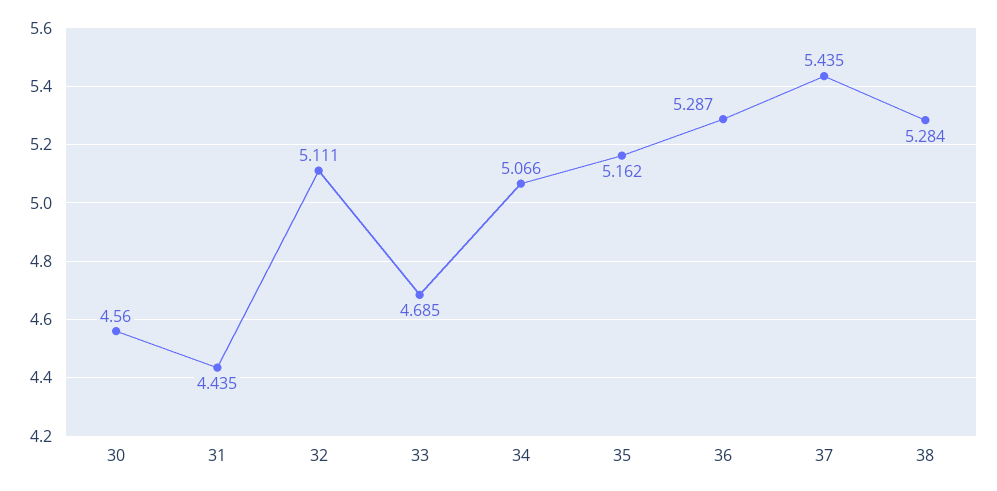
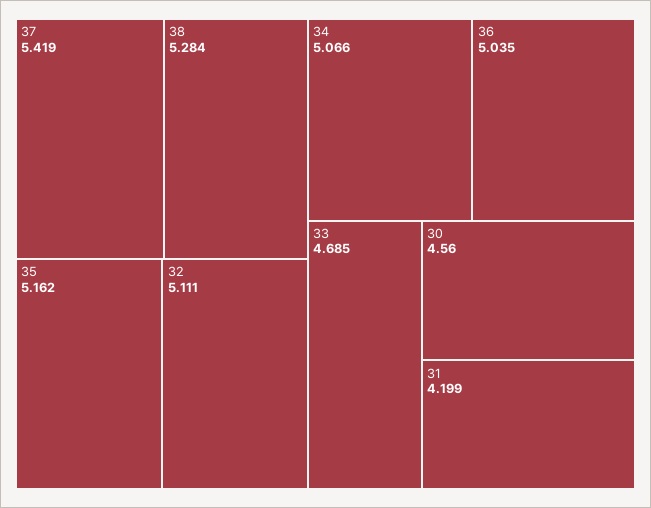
31: 4.435 -> 4.199
36: 5.287 -> 5.035
37: 5.435 -> 5.419

